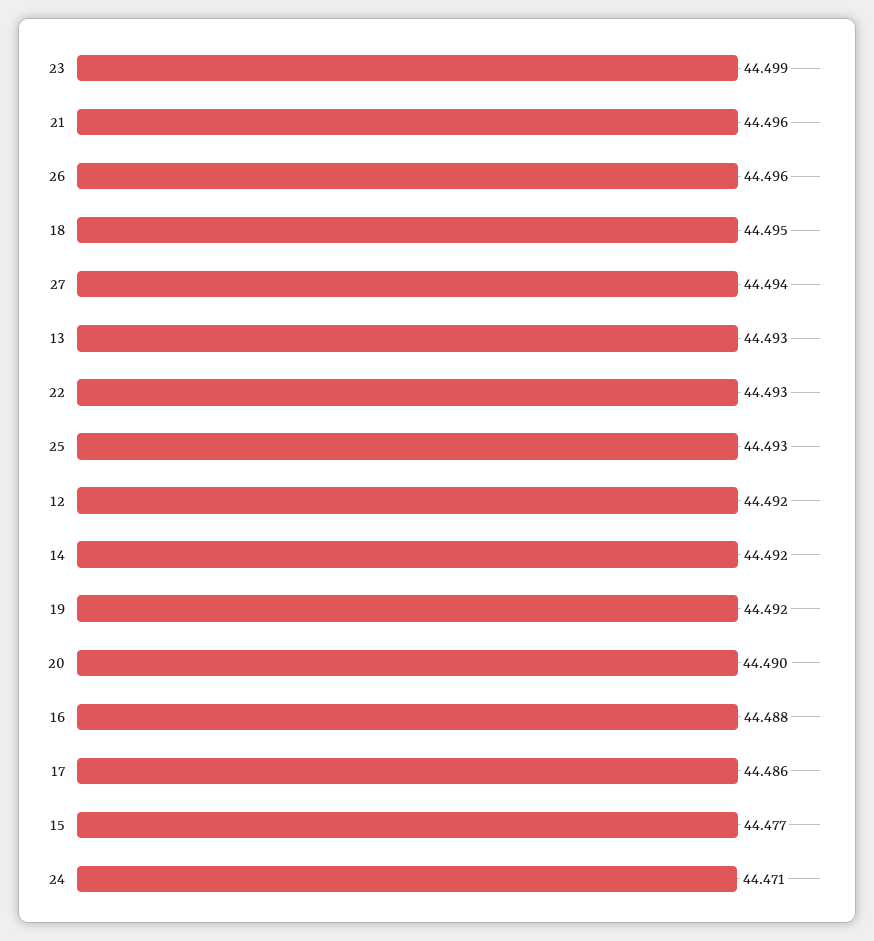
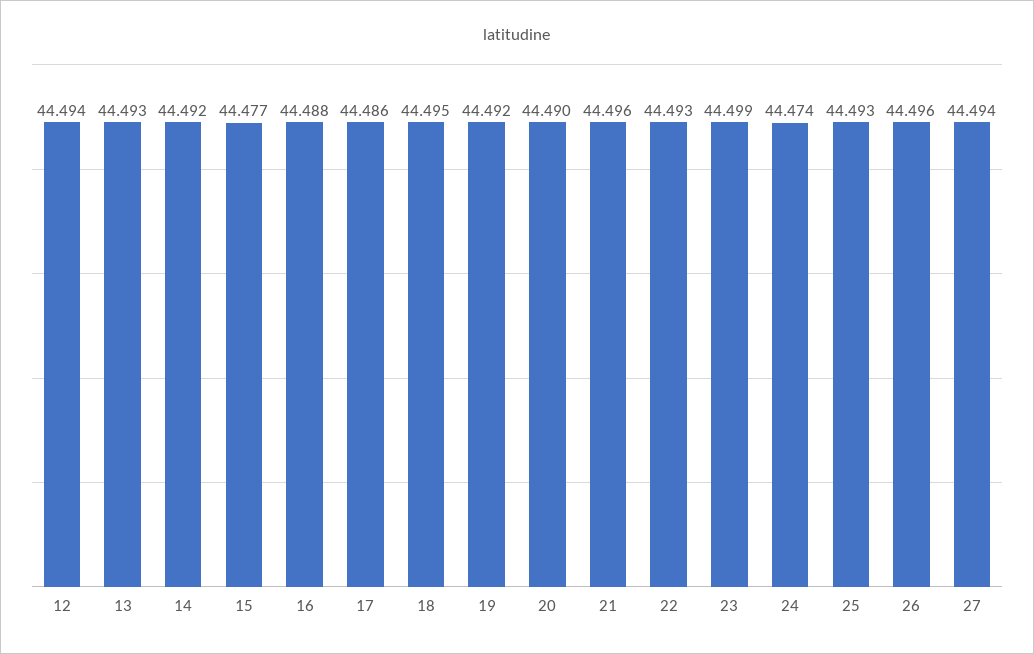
12: 44.492 -> 44.494
24: 44.471 -> 44.474

